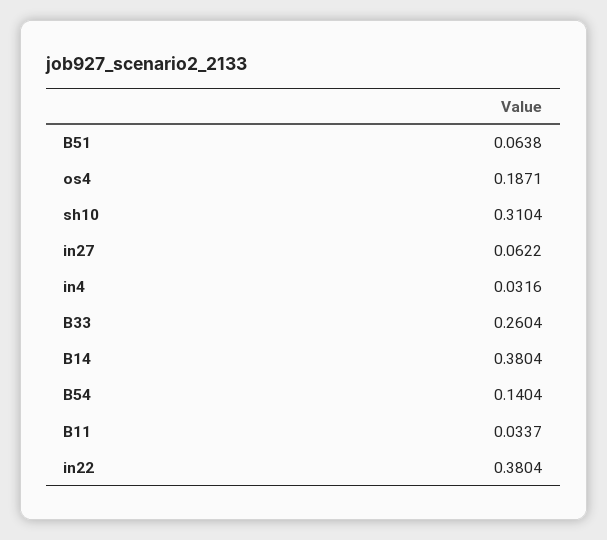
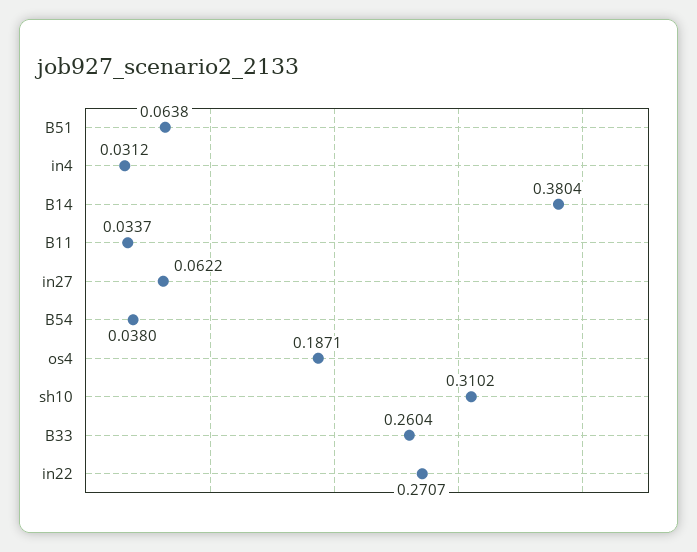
sh10: 0.3104 -> 0.3102
in4: 0.0316 -> 0.0312
B54: 0.1404 -> 0.038
in22: 0.3804 -> 0.2707

